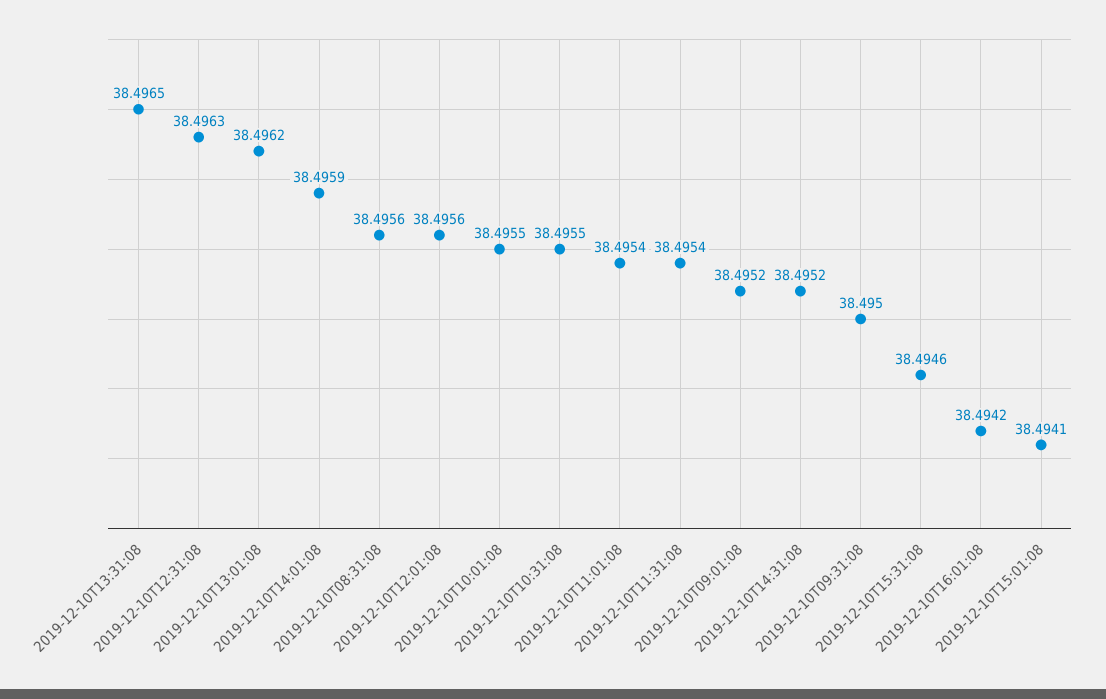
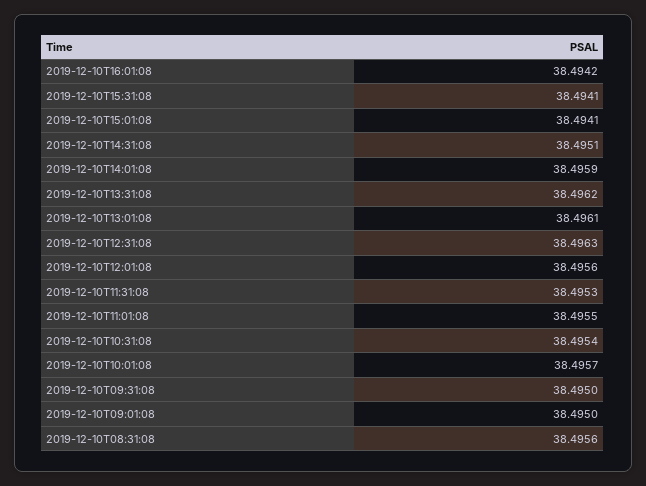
2019-12-10T13:31:08: 38.4965 -> 38.4962
2019-12-10T13:01:08: 38.4962 -> 38.4961
2019-12-10T10:01:08: 38.4955 -> 38.4957
2019-12-10T10:31:08: 38.4955 -> 38.4954
2019-12-10T11:01:08: 38.4954 -> 38.4955
2019-12-10T11:31:08: 38.4954 -> 38.4953
2019-12-10T09:01:08: 38.4952 -> 38.495
2019-12-10T14:31:08: 38.4952 -> 38.4951
2019-12-10T15:31:08: 38.4946 -> 38.4941

